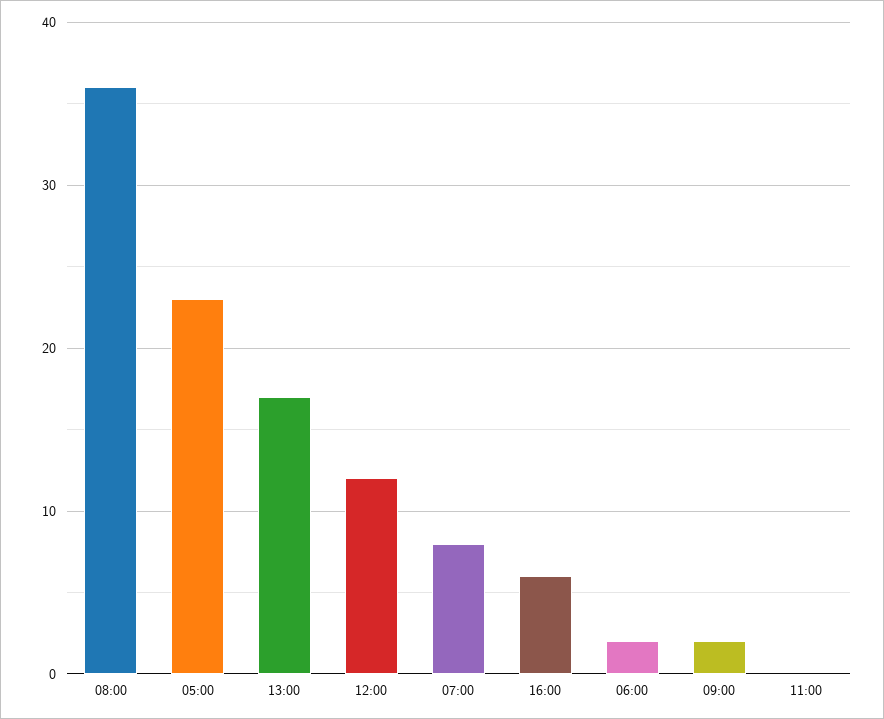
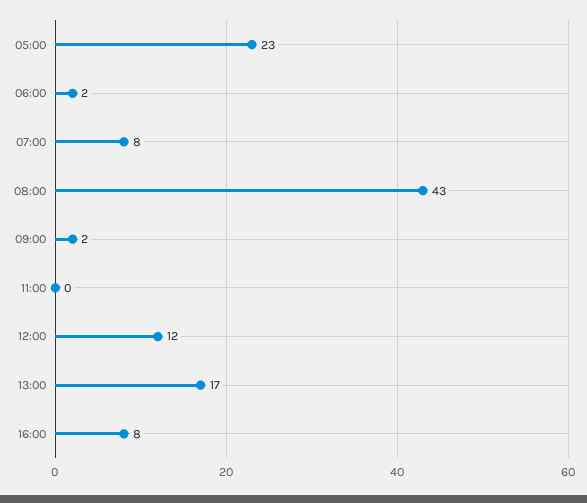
08:00: 36 -> 43
16:00: 6 -> 8

